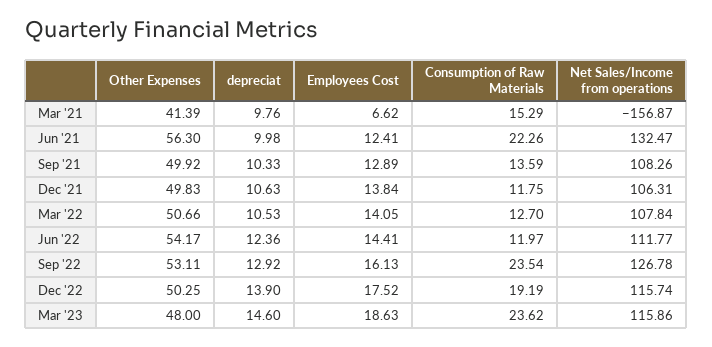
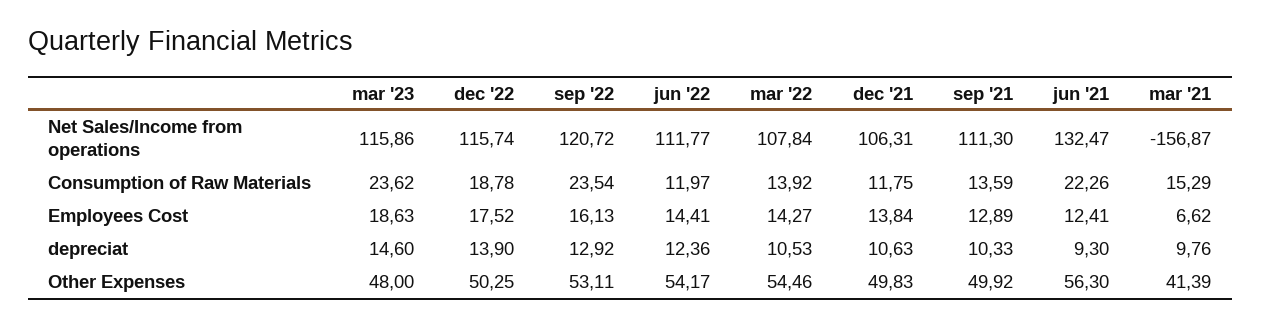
depreciat, Jun '21: 9.98 -> 9.3
Net Sales/Income from operations, Sep '21: 108.26 -> 111.3
Other Expenses, Mar '22: 50.66 -> 54.46
Employees Cost, Mar '22: 14.05 -> 14.27
Consumption of Raw Materials, Mar '22: 12.7 -> 13.92
Net Sales/Income from operations, Sep '22: 126.78 -> 120.72
Consumption of Raw Materials, Dec '22: 19.19 -> 18.78

